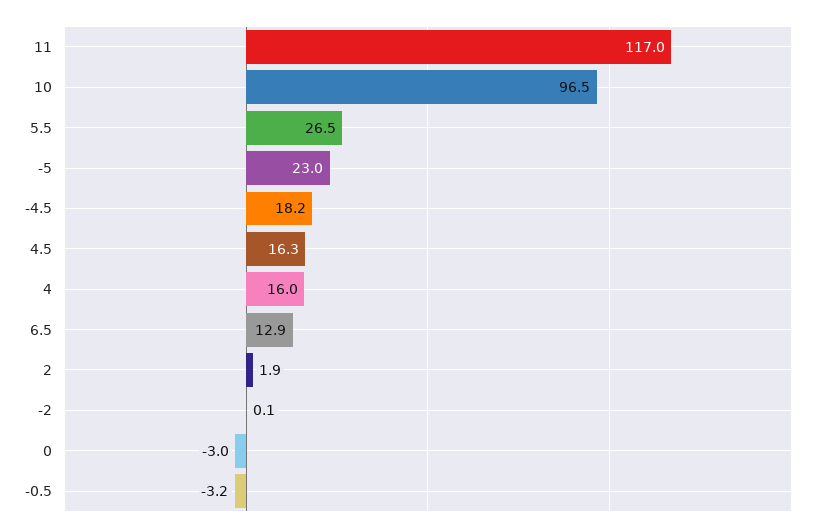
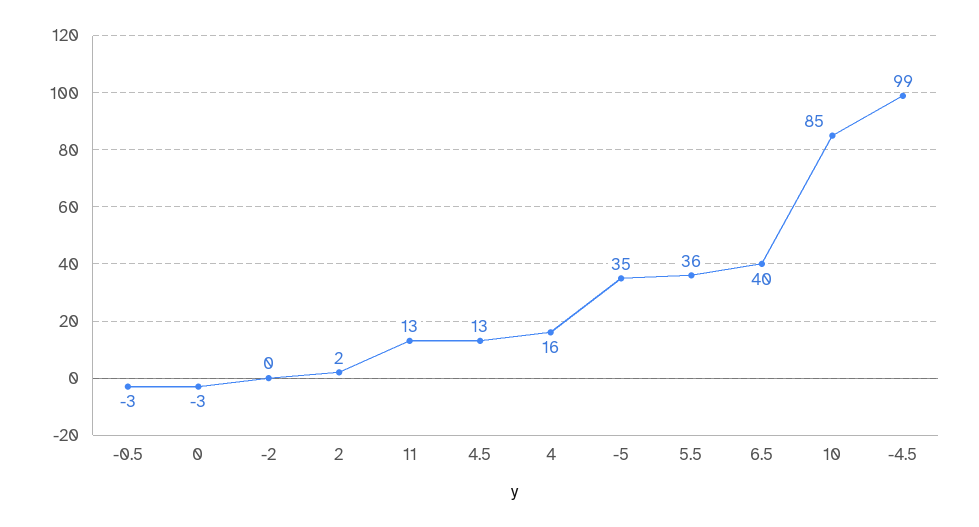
11: 117 -> 13
10: 96.5 -> 85
5.5: 26.5 -> 36
-5: 23 -> 35
-4.5: 18.2 -> 99
4.5: 16.3 -> 13
6.5: 12.9 -> 40

